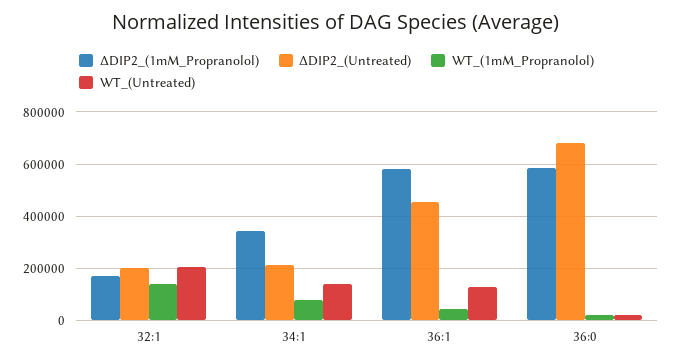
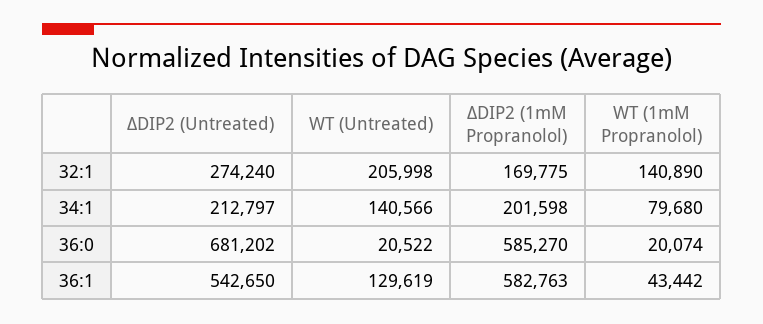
ΔDIP2_(Untreated), 32:1: 200000 -> 274240
ΔDIP2_(1mM_Propranolol), 34:1: 350000 -> 201598
ΔDIP2_(Untreated), 36:1: 450000 -> 542650

